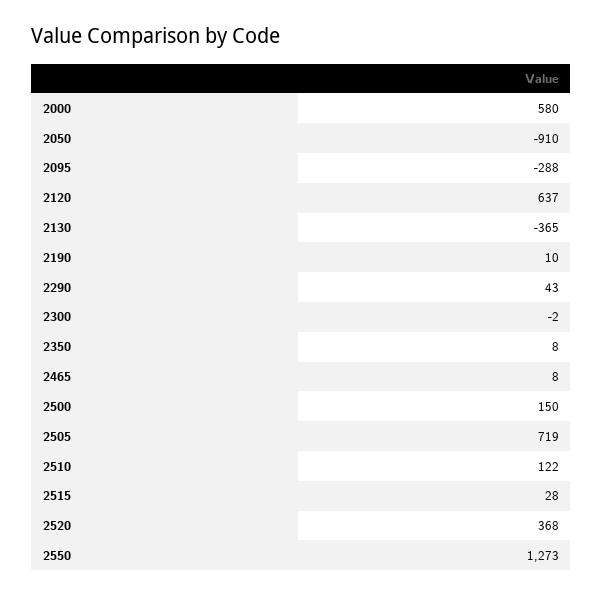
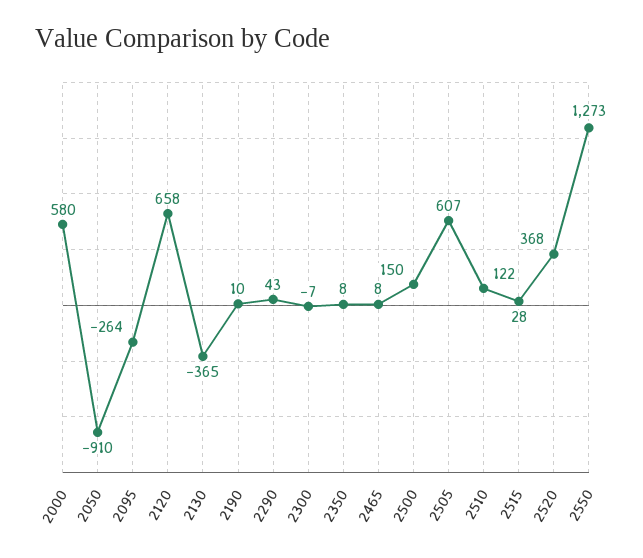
2095: -288 -> -264
2120: 637 -> 658
2300: -2 -> -7
2505: 719 -> 607

